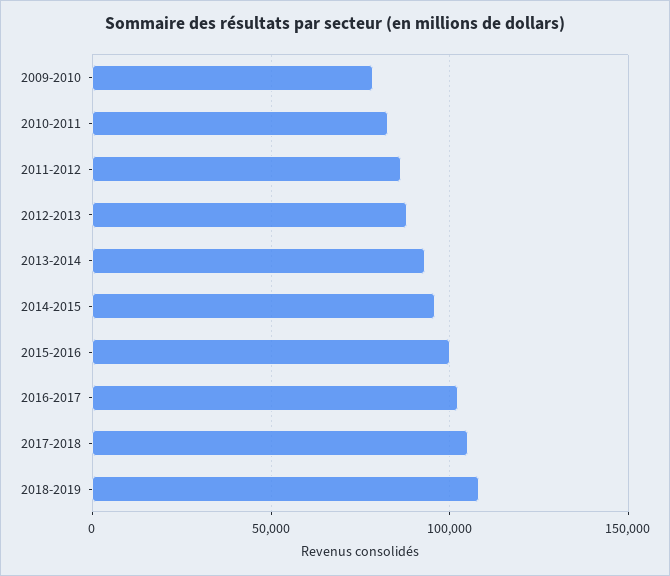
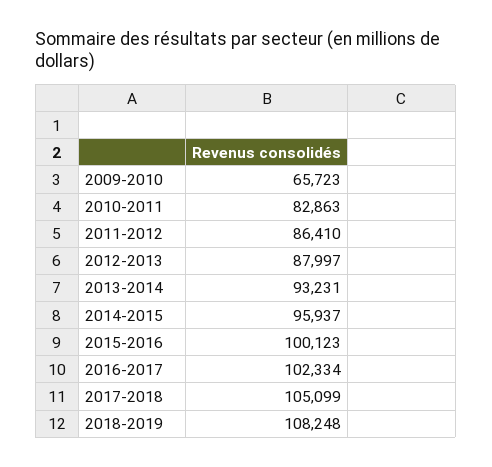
2009-2010: 80000 -> 65723

